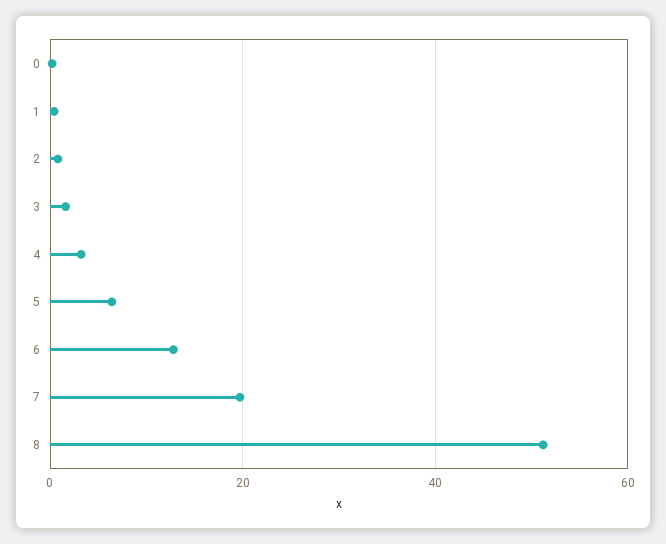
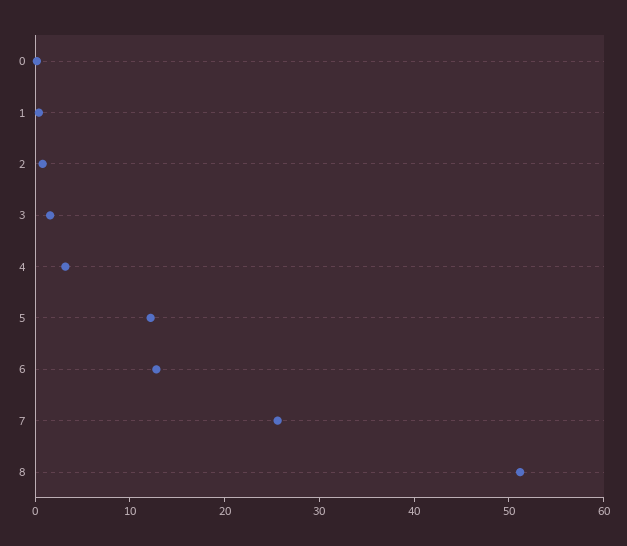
5: 6 -> 12
7: 20 -> 26

